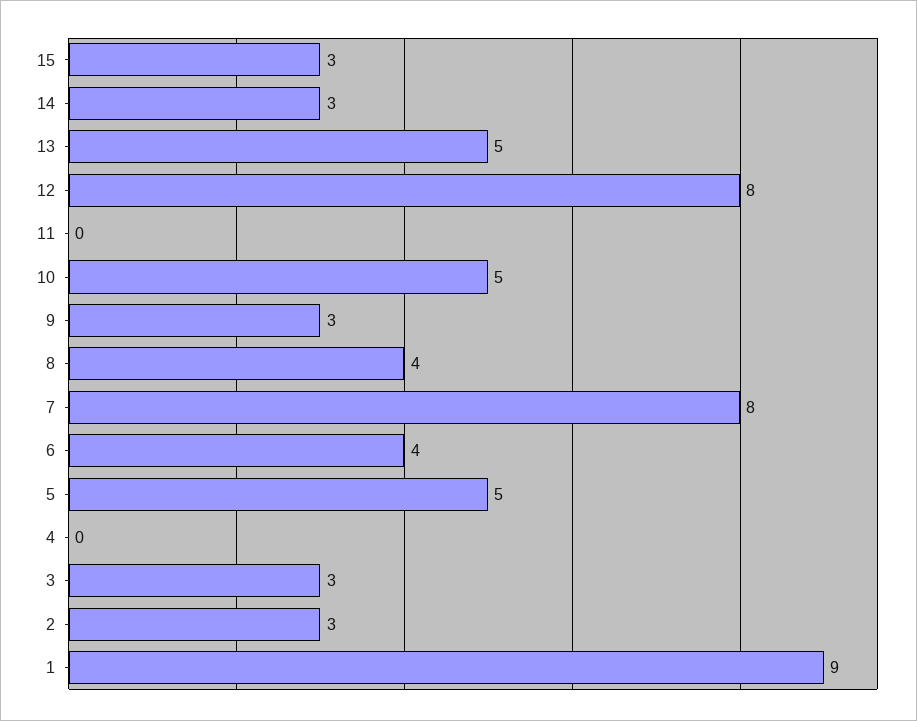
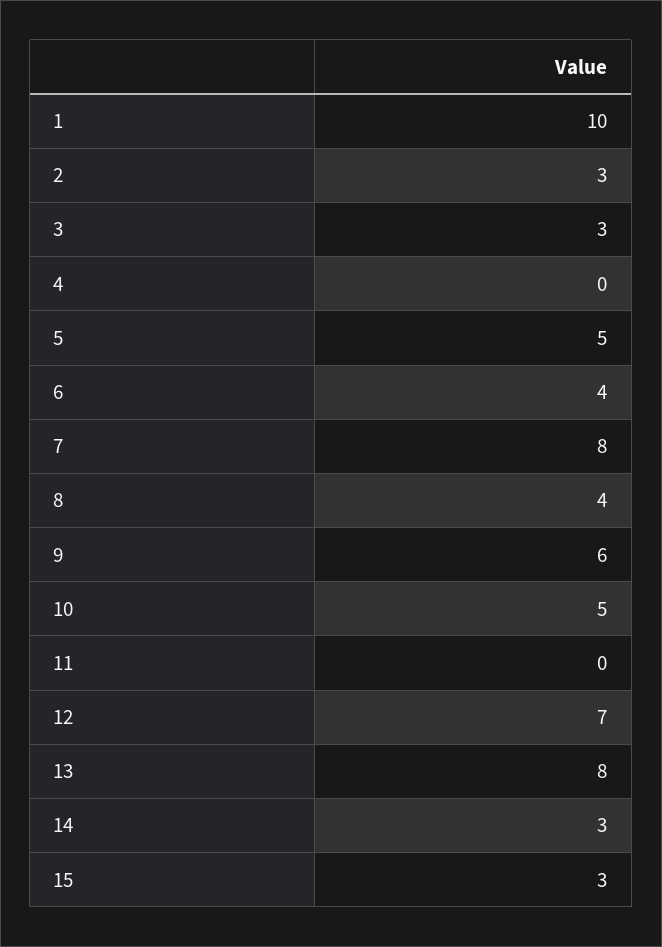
13: 5 -> 8
12: 8 -> 7
9: 3 -> 6
1: 9 -> 10

